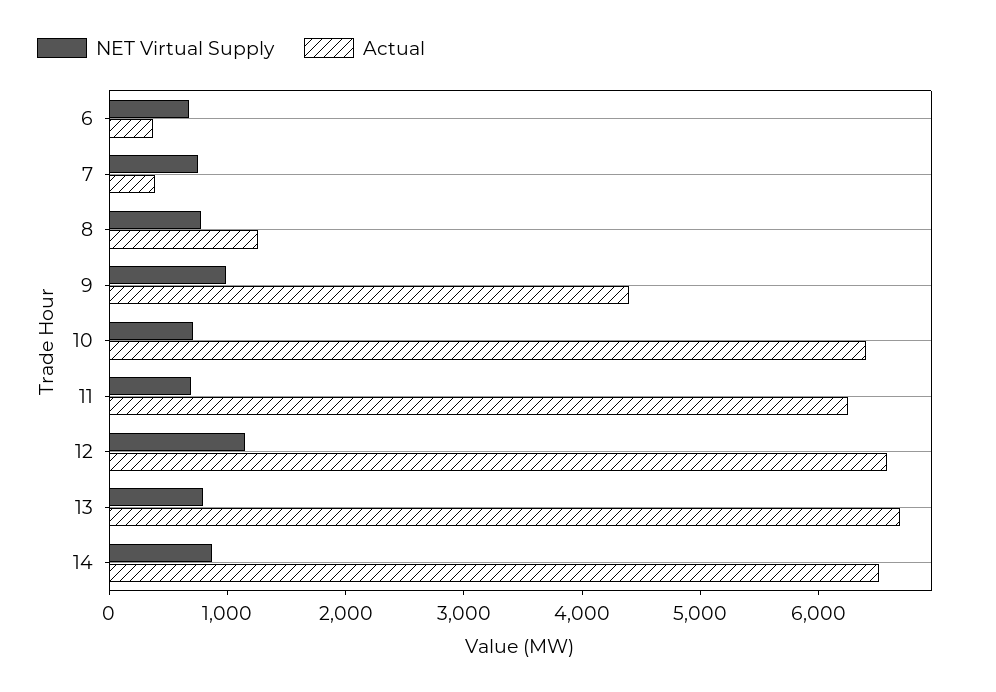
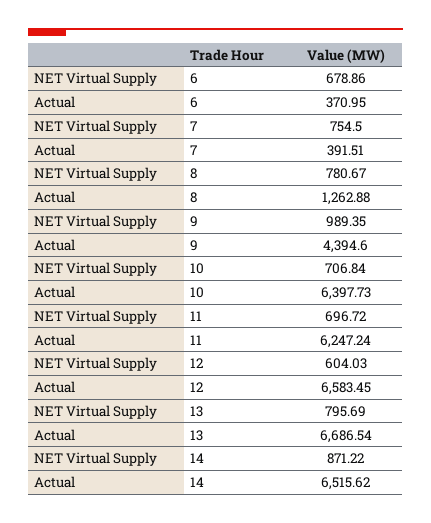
NET Virtual Supply, 12: 1200 -> 604.03

